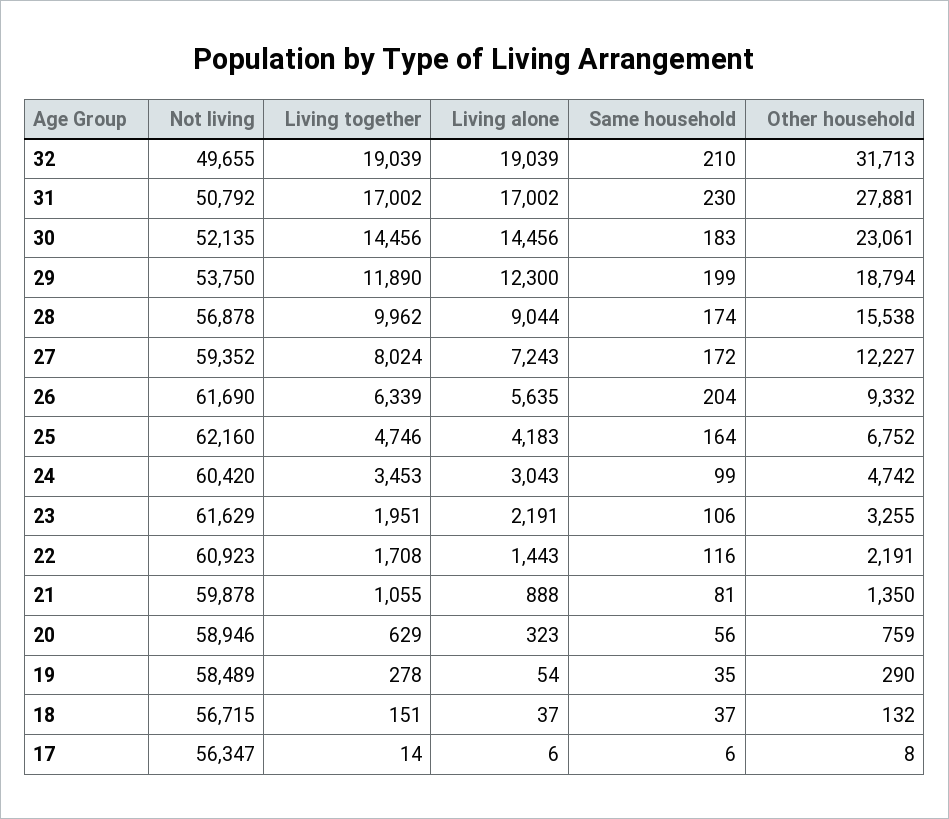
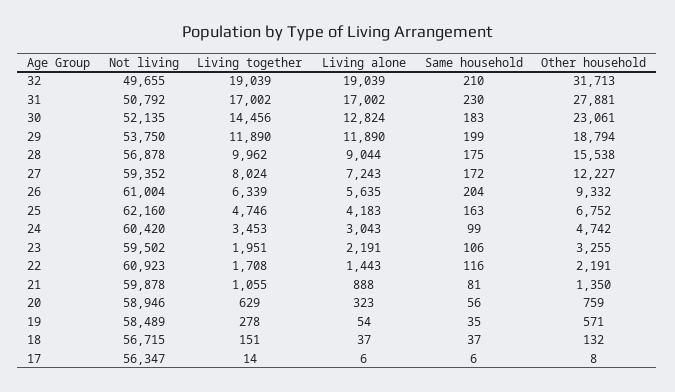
Living alone, 30: 14456 -> 12824
Living alone, 29: 12300 -> 11890
Same household, 28: 174 -> 175
Not living, 26: 61690 -> 61004
Same household, 25: 164 -> 163
Not living, 23: 61629 -> 59502
Other household, 19: 290 -> 571

